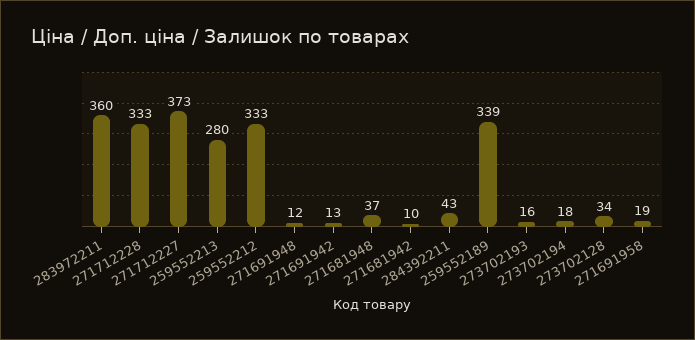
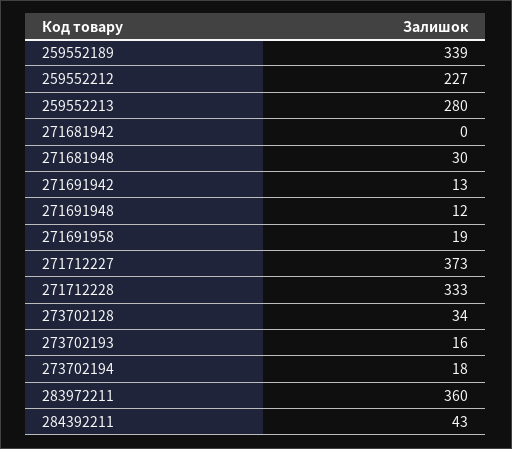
259552212: 333 -> 227
271681948: 37 -> 30
271681942: 10 -> 0

